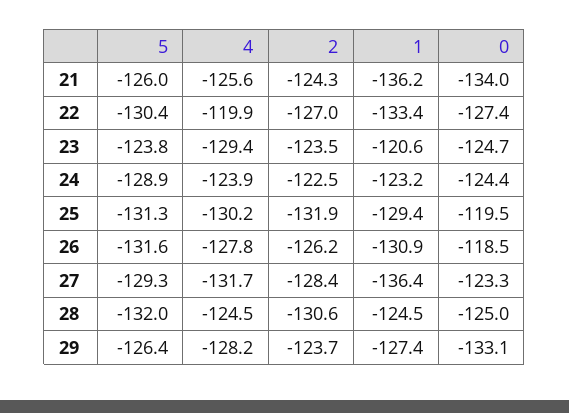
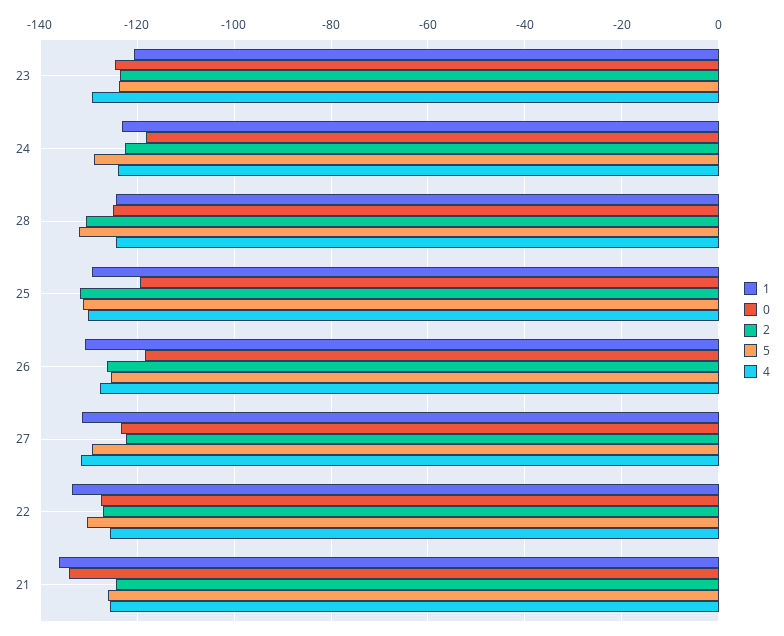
4, 22: -119.9 -> -126
0, 24: -124.4 -> -118
5, 26: -131.6 -> -126
2, 27: -128.4 -> -122
1, 27: -136.4 -> -132
5, 29: -126.4 -> none
4, 29: -128.2 -> none
2, 29: -123.7 -> none
1, 29: -127.4 -> none
0, 29: -133.1 -> none

